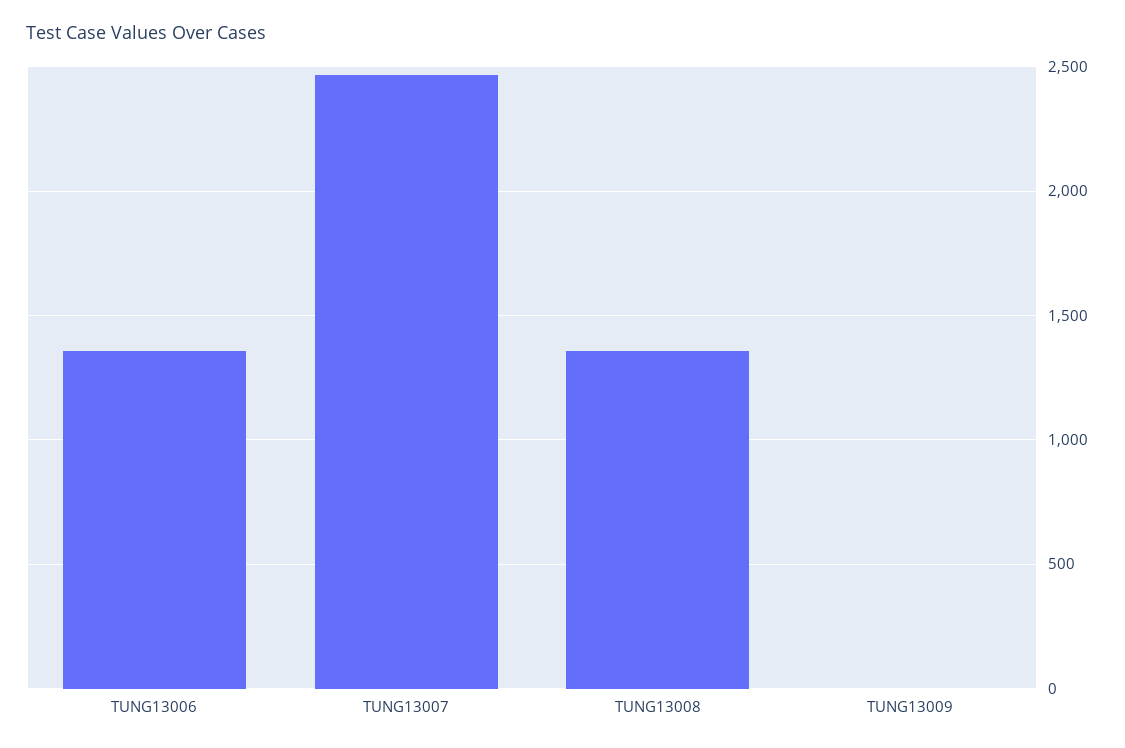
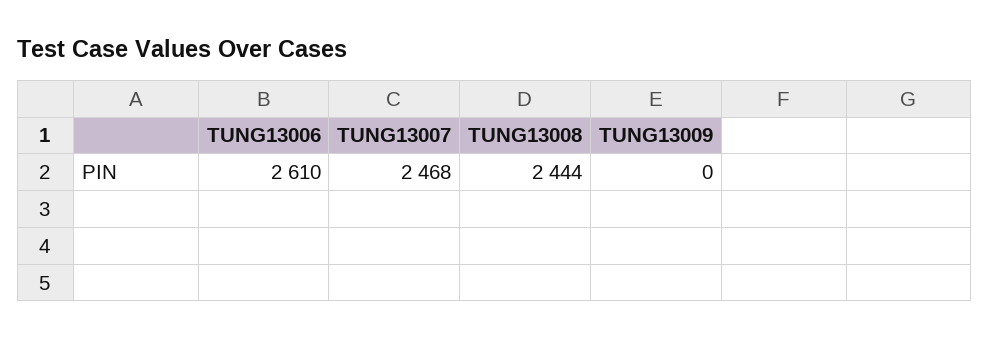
TUNG13006: 1350 -> 2610
TUNG13008: 1350 -> 2444

